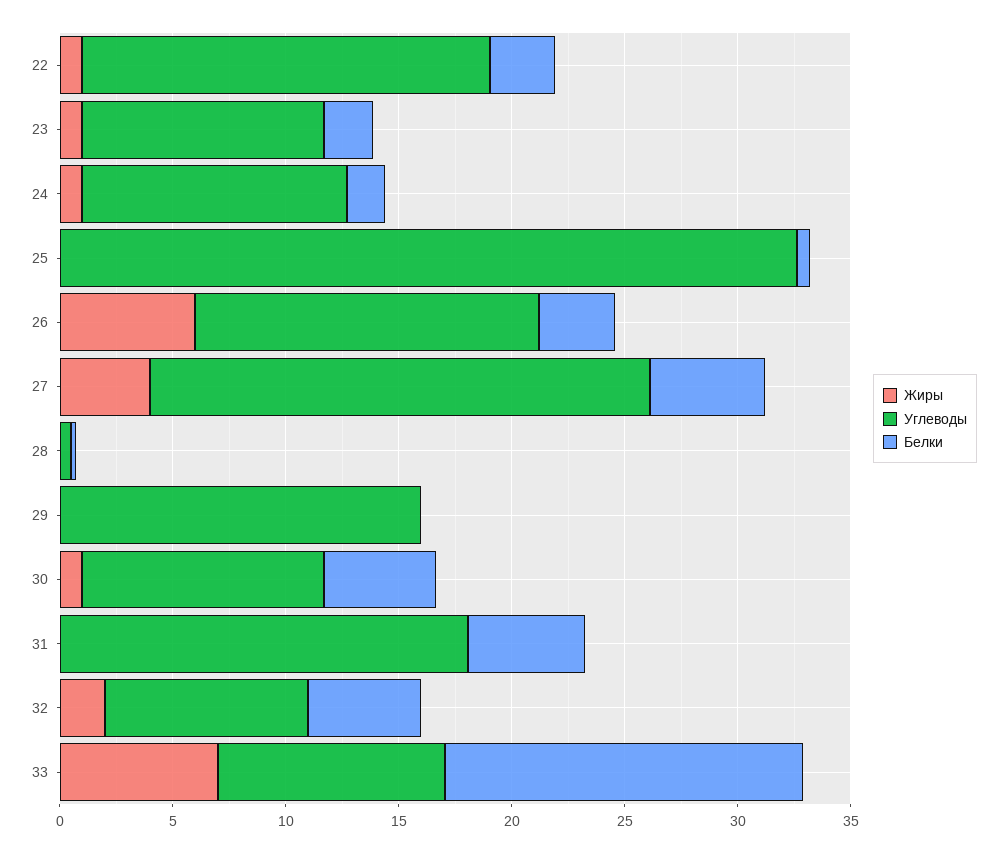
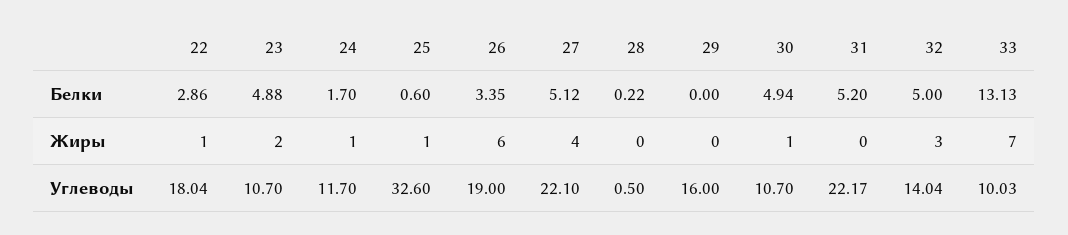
Жиры, 23: 1 -> 2
Белки, 23: 2 -> 4.88
Жиры, 25: 0 -> 1
Углеводы, 26: 15 -> 19
Углеводы, 31: 18 -> 22.17
Жиры, 32: 2 -> 3
Углеводы, 32: 9 -> 14.04
Белки, 33: 16 -> 13.13

